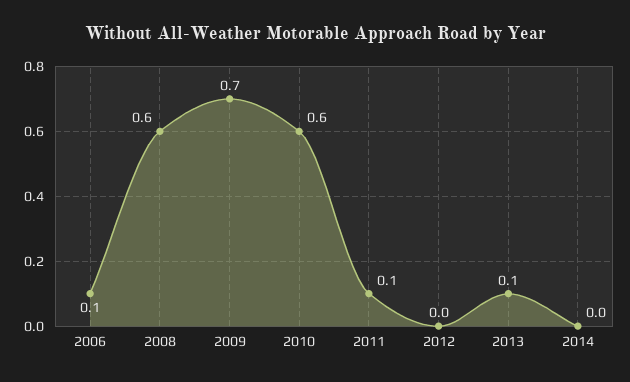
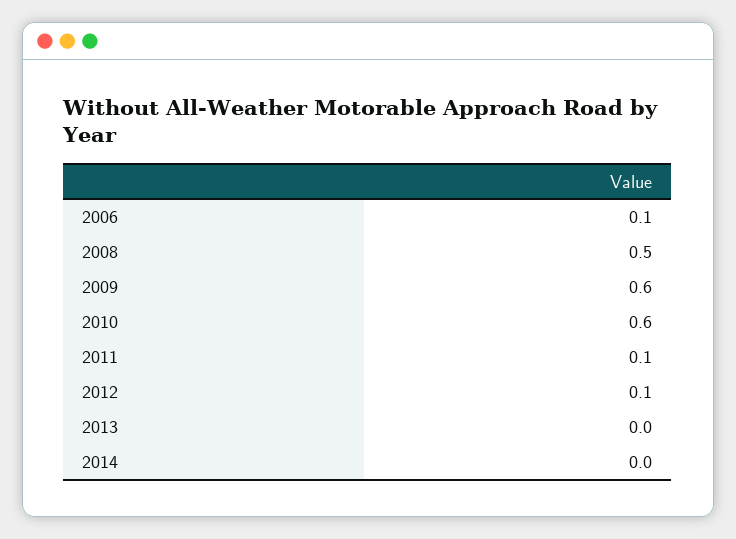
2008: 0.6 -> 0.5
2009: 0.7 -> 0.6
2012: 0 -> 0.1
2013: 0.1 -> 0

